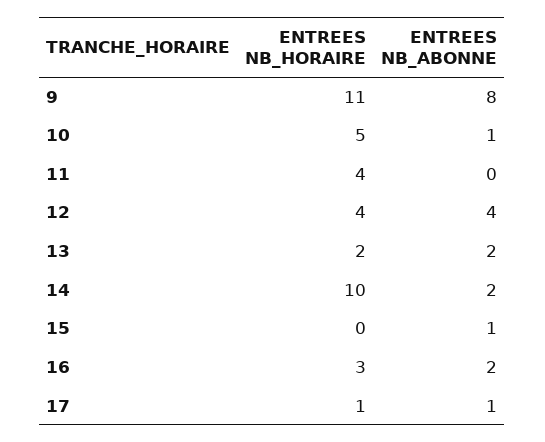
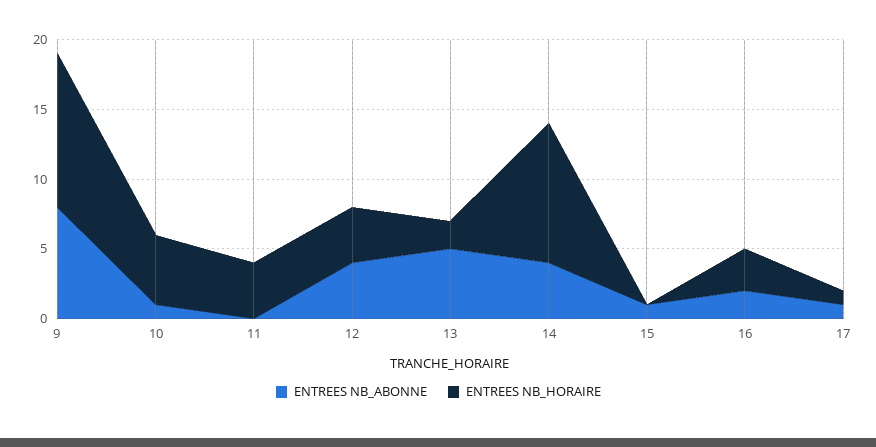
ENTREES NB_ABONNE, 13: 2 -> 5
ENTREES NB_ABONNE, 14: 2 -> 4

